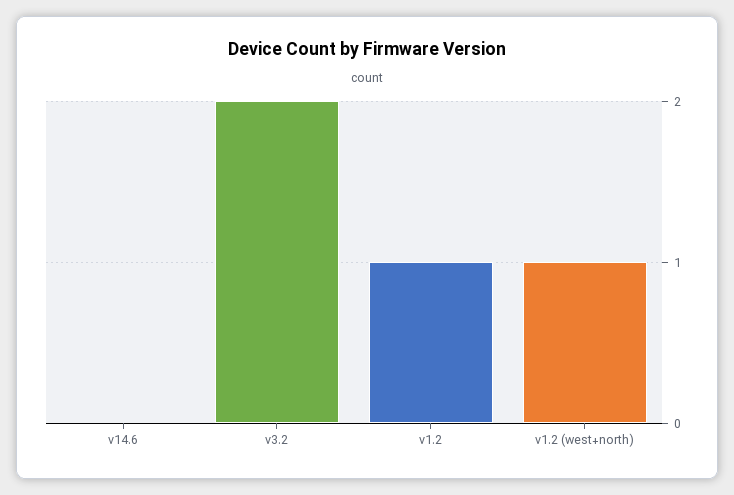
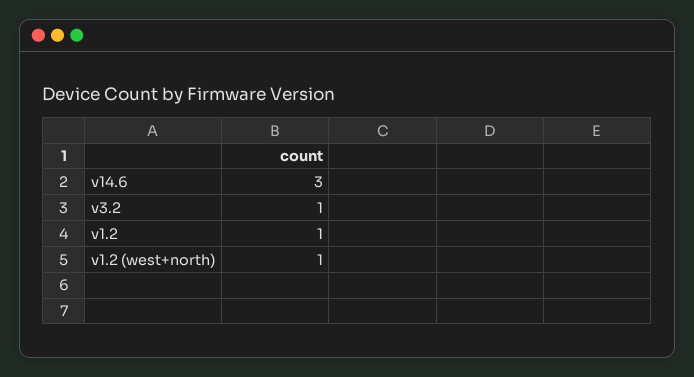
v14.6: 0 -> 3
v3.2: 2 -> 1

